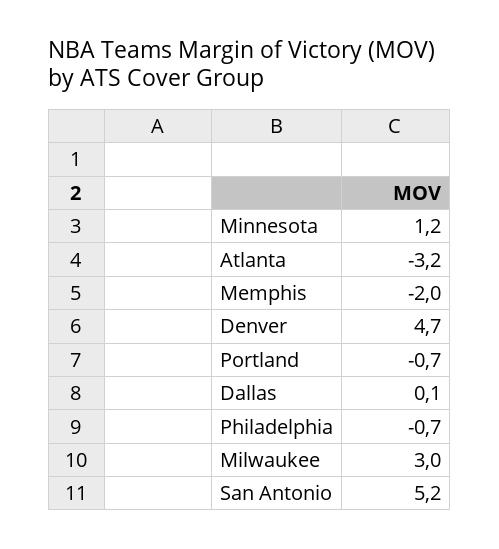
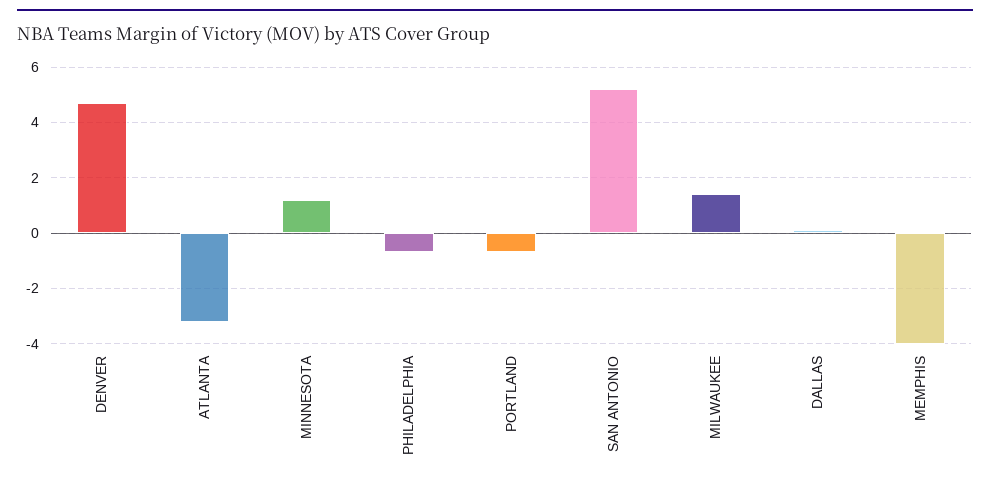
Memphis: -2 -> -4
Milwaukee: 3 -> 1.5

